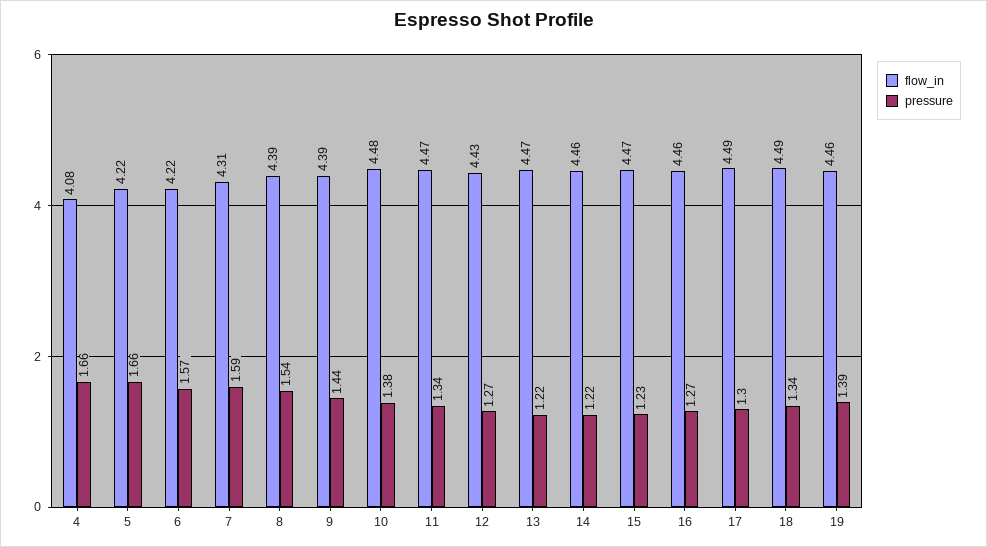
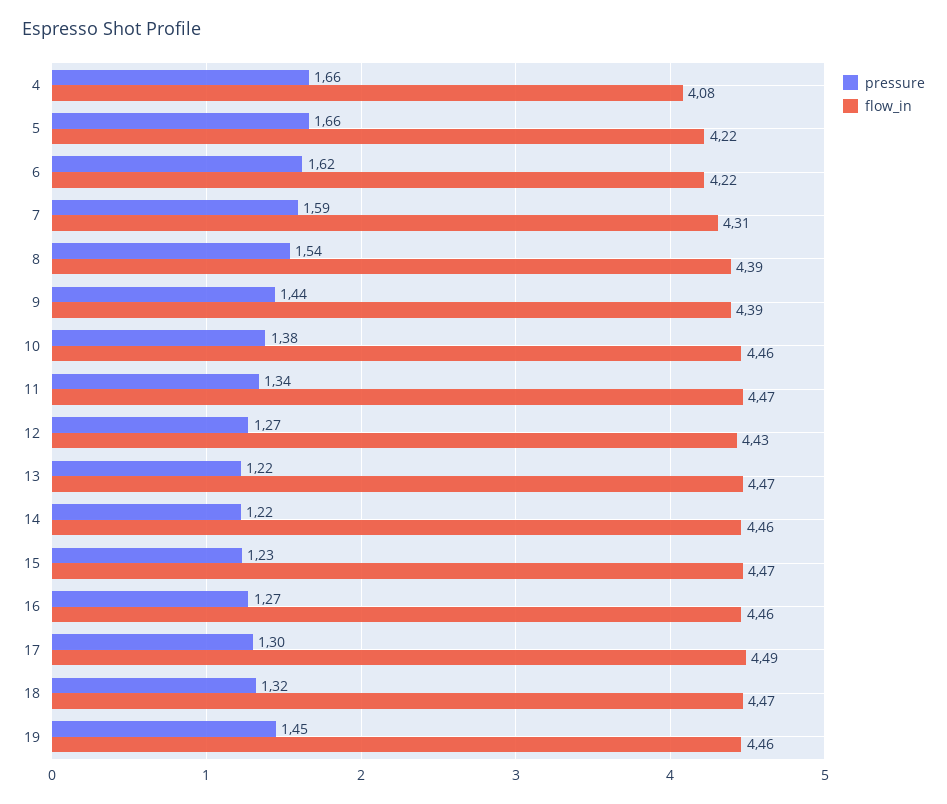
pressure, 6: 1.57 -> 1.62
flow_in, 10: 4.48 -> 4.46
flow_in, 18: 4.49 -> 4.47
pressure, 18: 1.34 -> 1.32
pressure, 19: 1.39 -> 1.45

